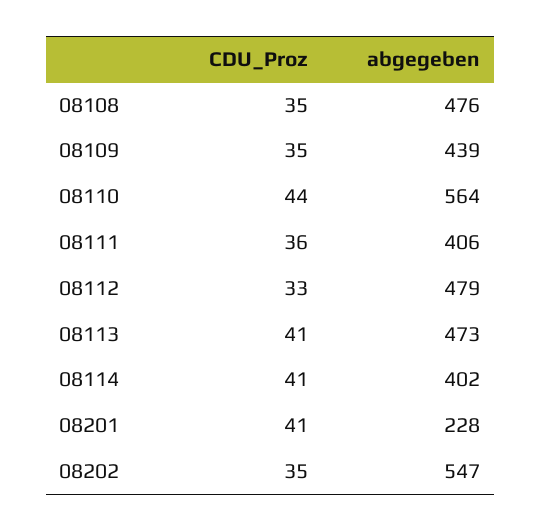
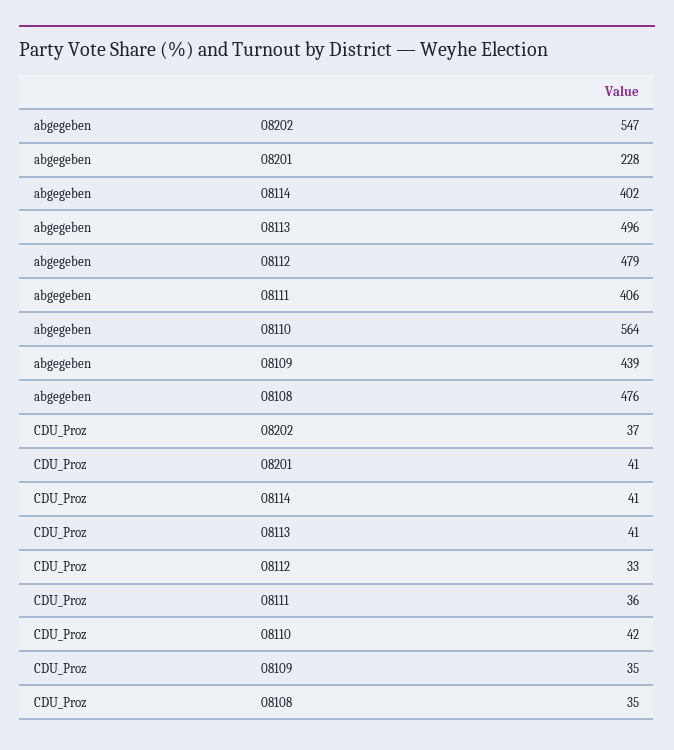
CDU_Proz, 08110: 44 -> 42
abgegeben, 08113: 473 -> 496
CDU_Proz, 08202: 35 -> 37

